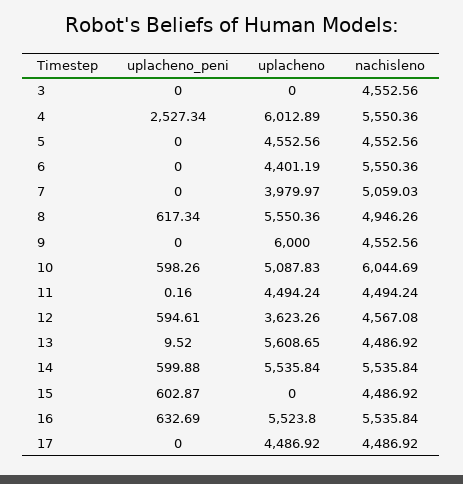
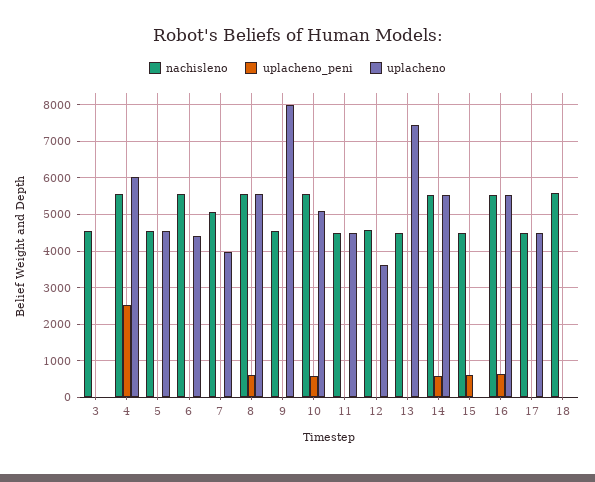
nachisleno, 8: 4946.26 -> 5600
uplacheno, 9: 6000 -> 8000
nachisleno, 10: 6044.69 -> 5600
uplacheno_peni, 12: 594.61 -> 0
uplacheno, 13: 5608.65 -> 7400
nachisleno, 18: none -> 5600
uplacheno_peni, 18: none -> 0
uplacheno, 18: none -> 0

